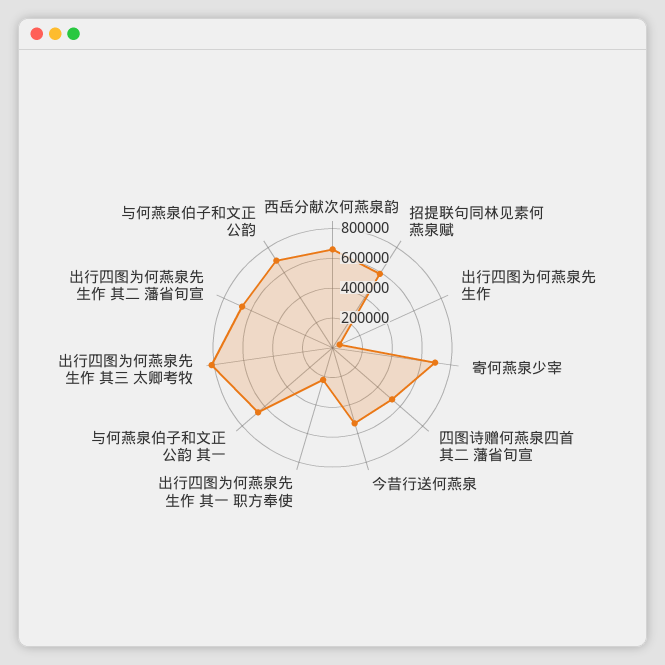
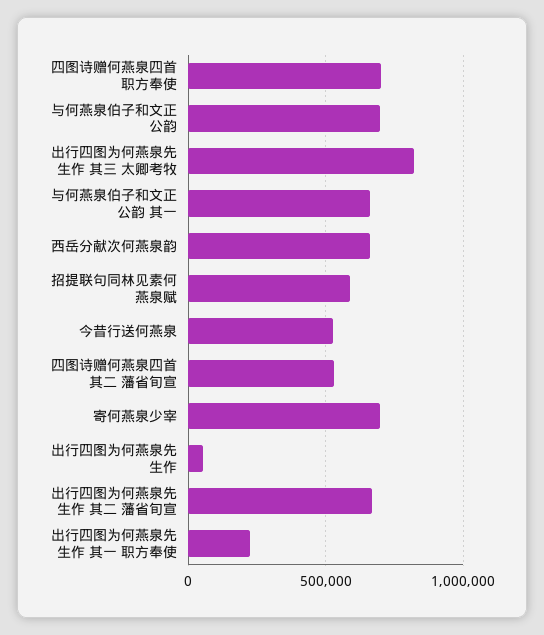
四图诗赠何燕泉四首 职方奉使: none -> 700000

